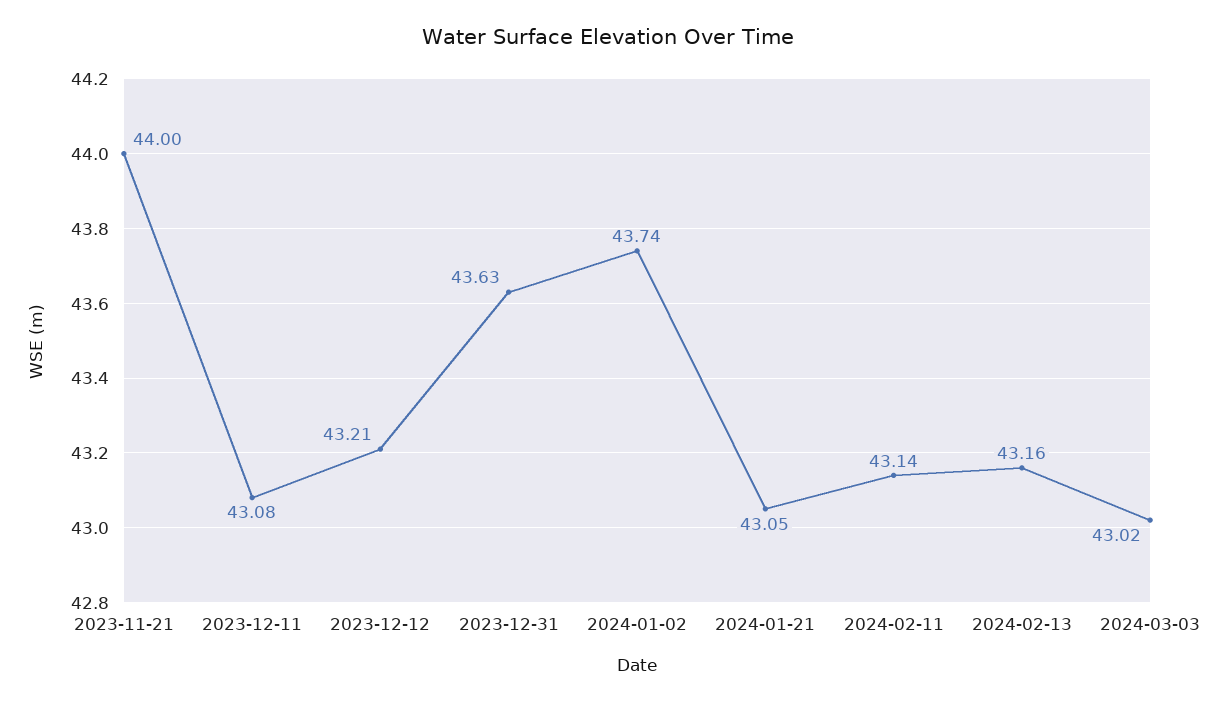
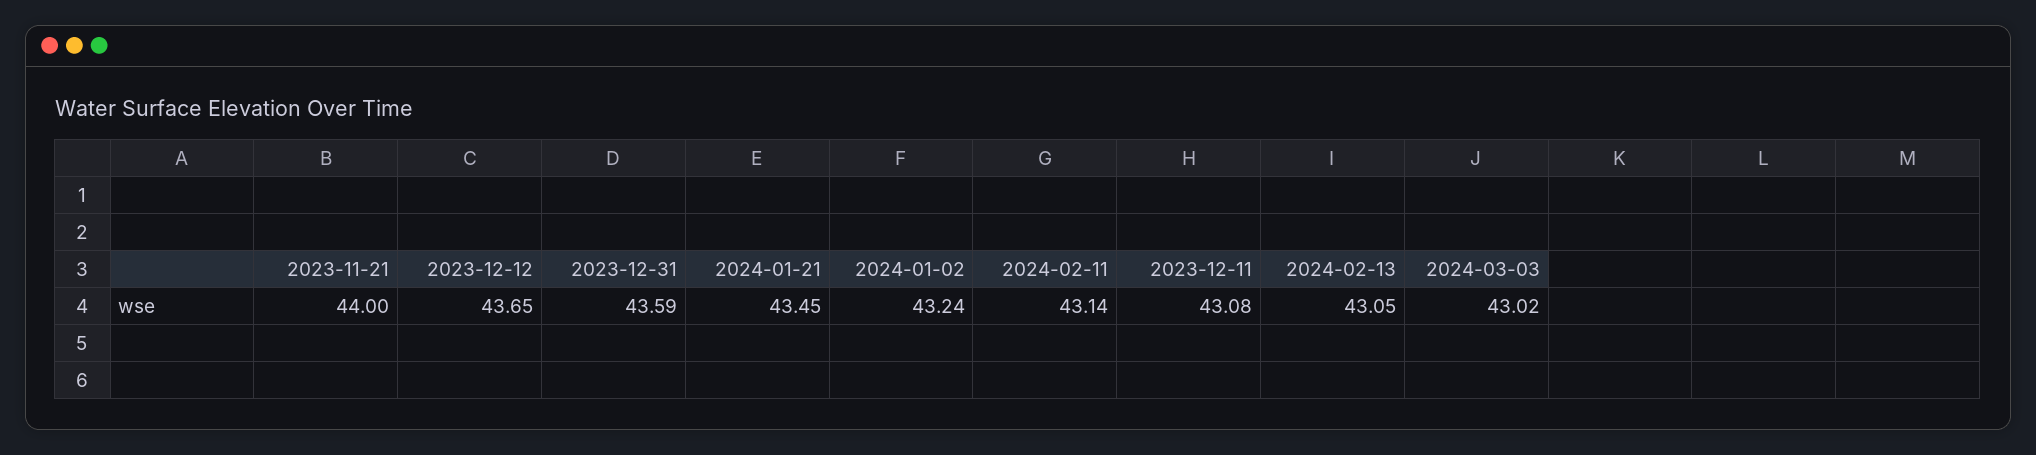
2023-12-12: 43.21 -> 43.65
2023-12-31: 43.63 -> 43.59
2024-01-02: 43.74 -> 43.24
2024-01-21: 43.05 -> 43.45
2024-02-13: 43.16 -> 43.05

